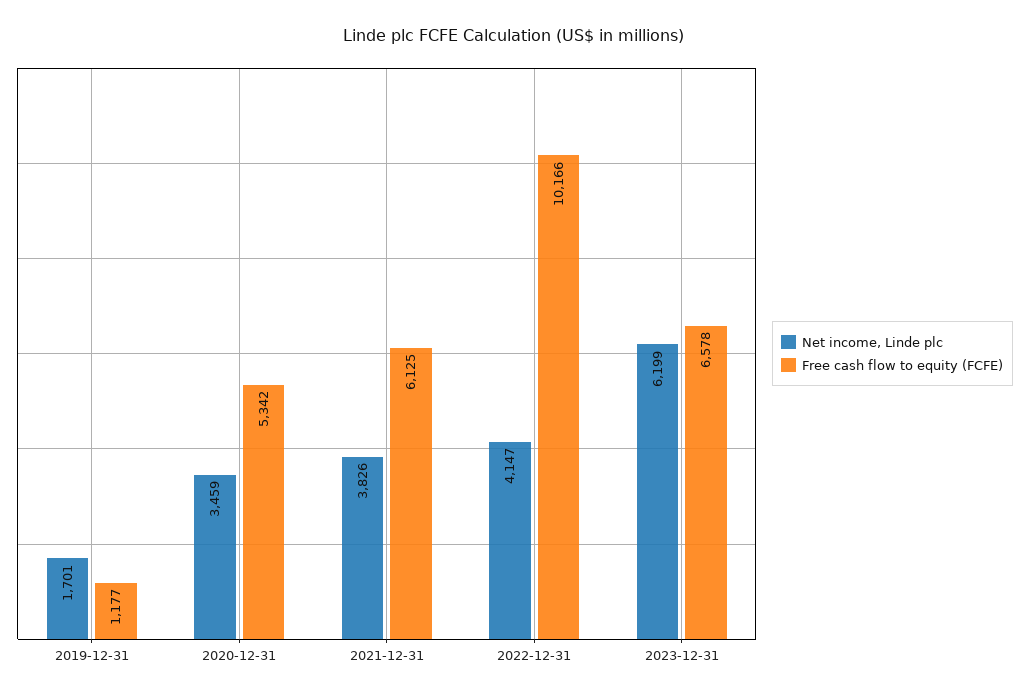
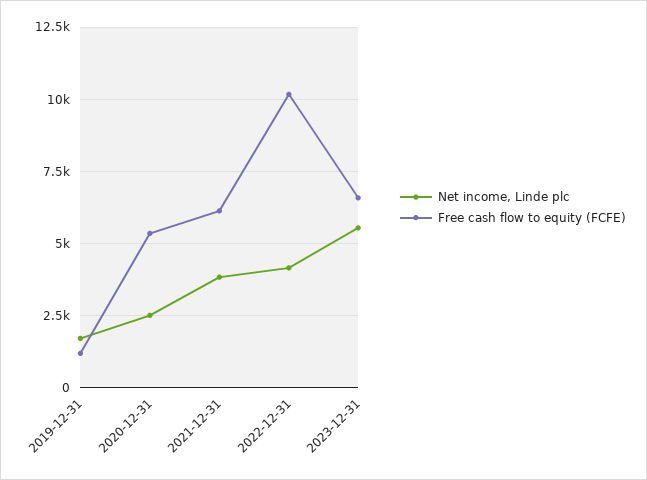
Net income, Linde plc, 2020-12-31: 3459 -> 2500
Net income, Linde plc, 2023-12-31: 6199 -> 5500

